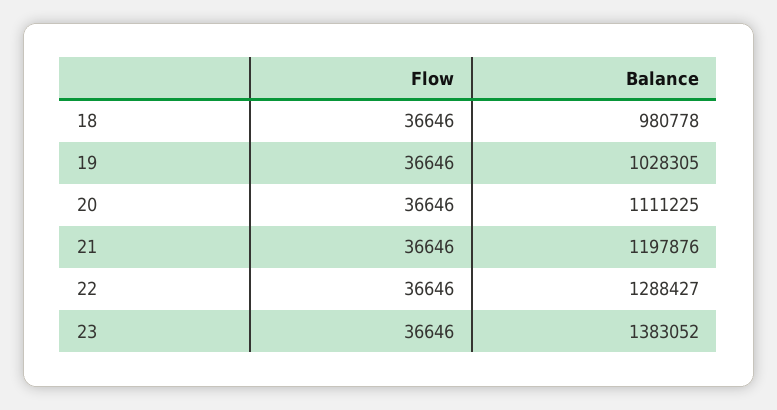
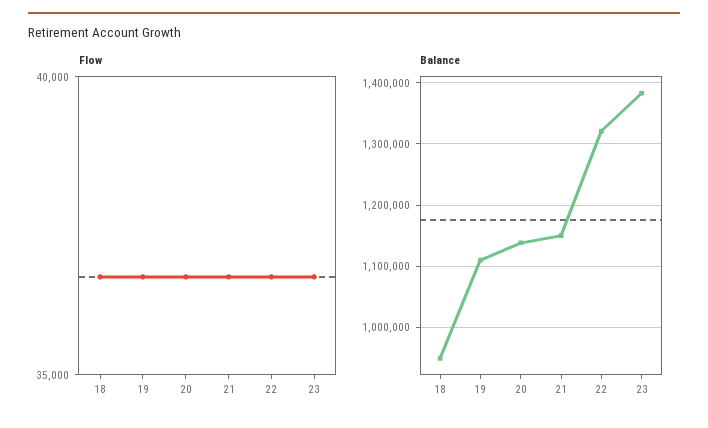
Balance, 18: 980778 -> 950000
Balance, 19: 1028305 -> 1110000
Balance, 20: 1111225 -> 1140000
Balance, 21: 1197876 -> 1150000
Balance, 22: 1288427 -> 1320000

